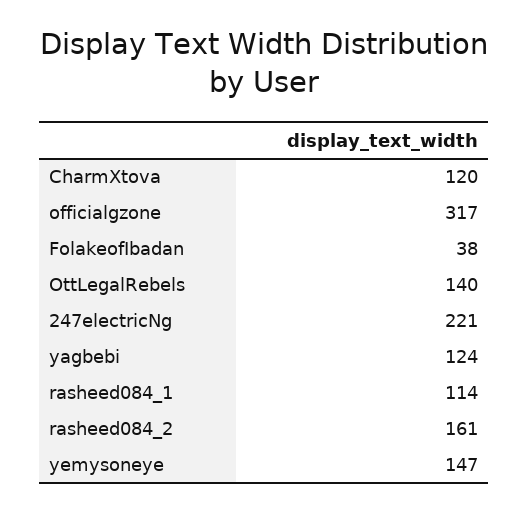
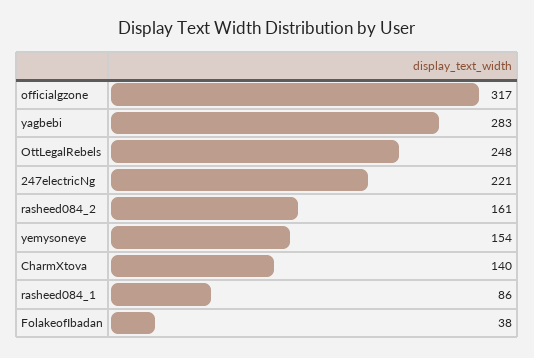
CharmXtova: 120 -> 140
OttLegalRebels: 140 -> 248
yagbebi: 124 -> 283
rasheed084_1: 114 -> 86
yemysoneye: 147 -> 154

